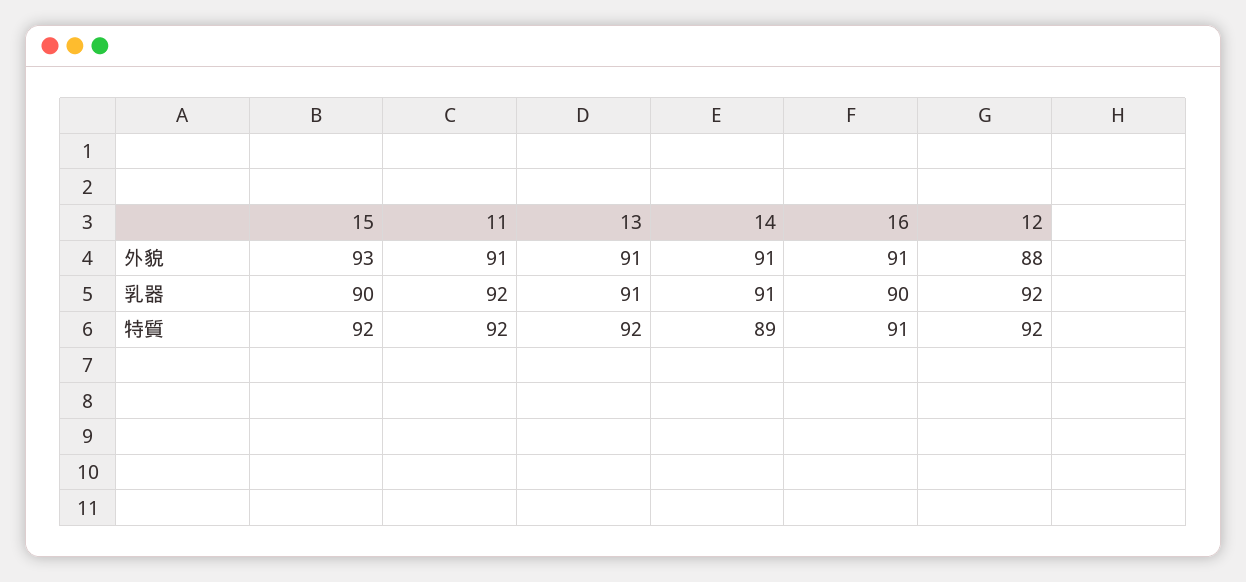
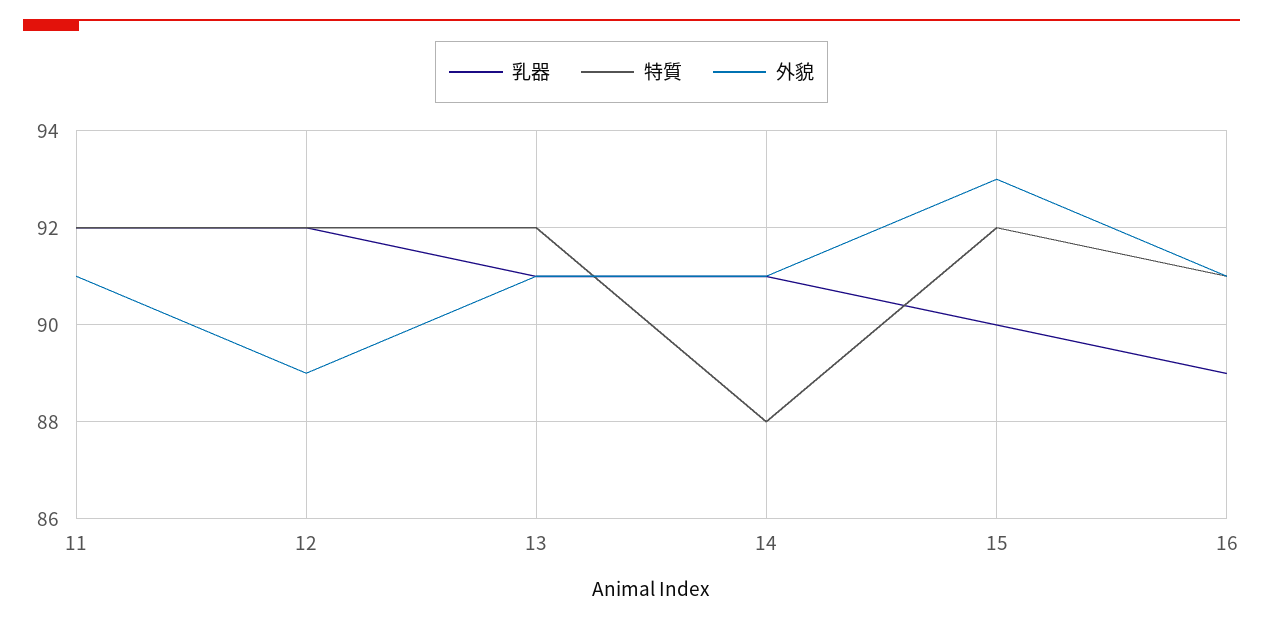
外貌, 12: 88 -> 89
乳器, 16: 90 -> 89
特質, 14: 89 -> 88

